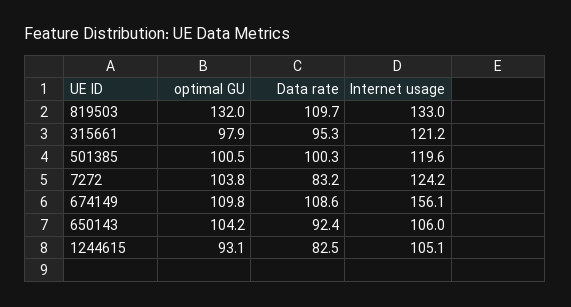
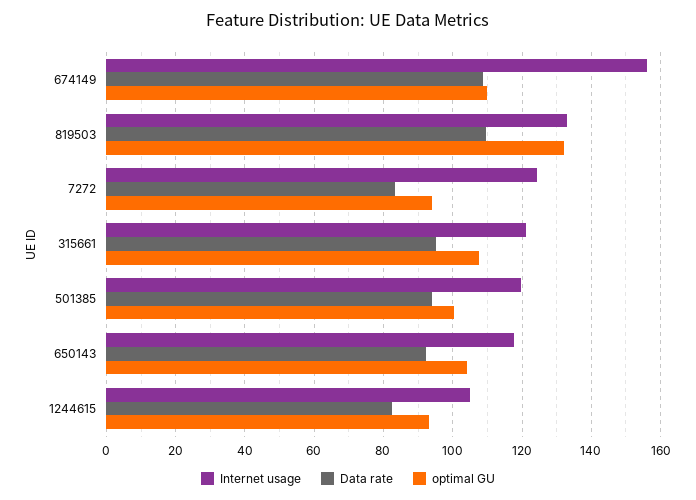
optimal GU, 315661: 97.9 -> 108
Data rate, 501385: 100.3 -> 94
optimal GU, 7272: 103.8 -> 94
Internet usage, 650143: 106 -> 118

